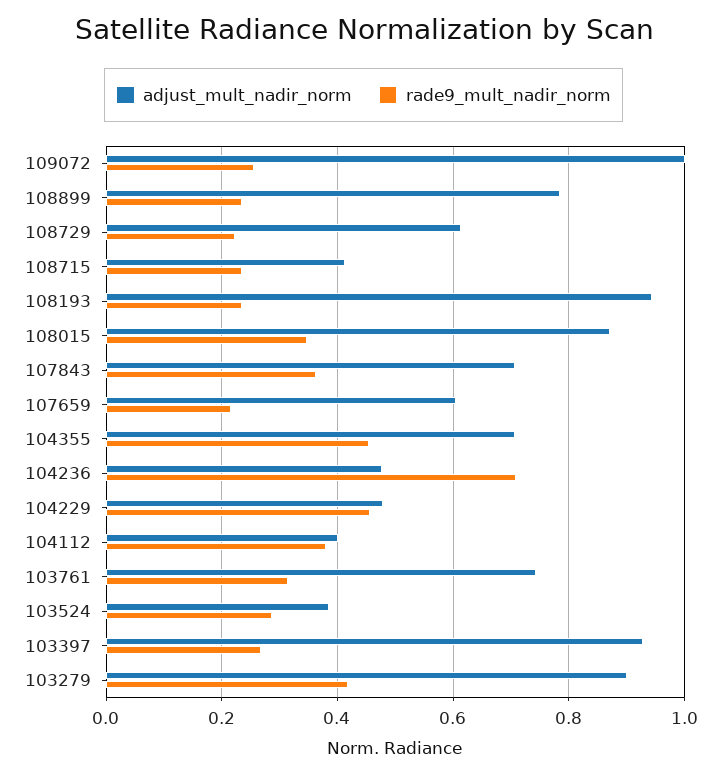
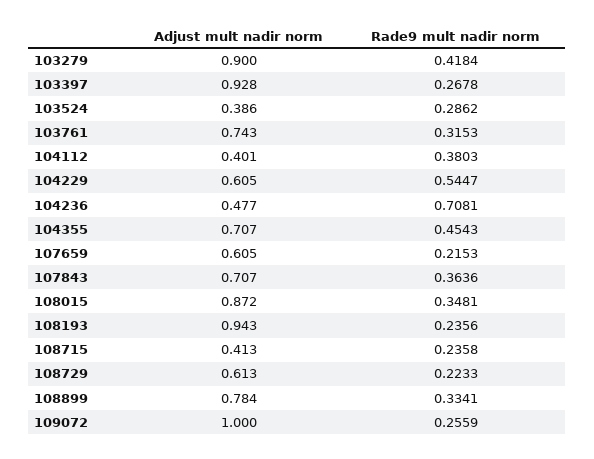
rade9_mult_nadir_norm, 108899: 0.24 -> 0.3341
adjust_mult_nadir_norm, 104229: 0.48 -> 0.605
rade9_mult_nadir_norm, 104229: 0.46 -> 0.5447

